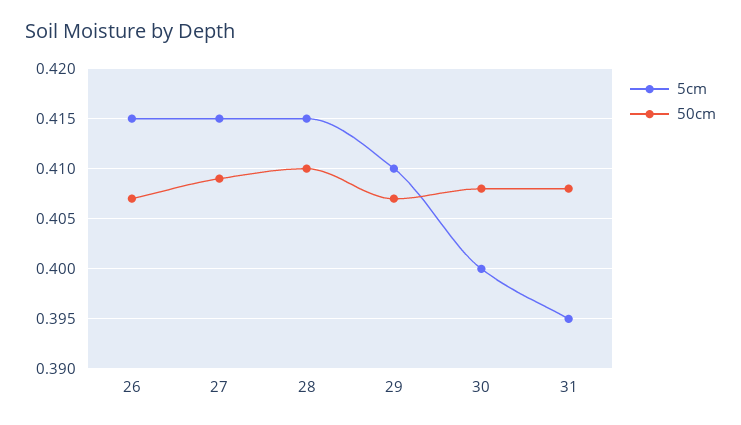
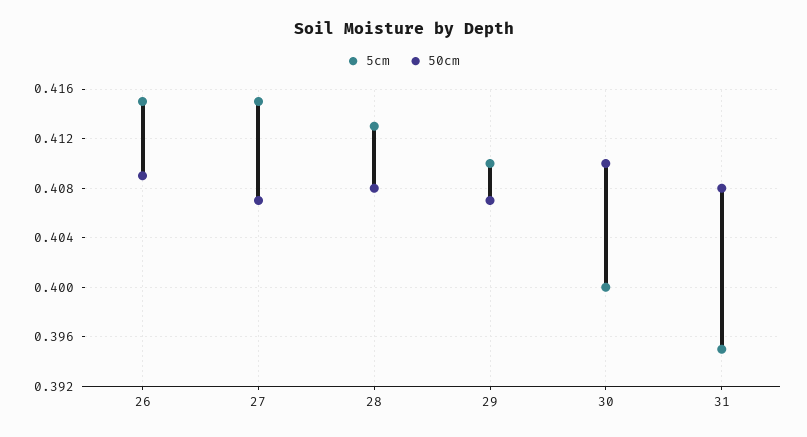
50cm, 26: 0.407 -> 0.409
50cm, 27: 0.409 -> 0.407
5cm, 28: 0.415 -> 0.413
50cm, 28: 0.41 -> 0.408
50cm, 30: 0.408 -> 0.41

